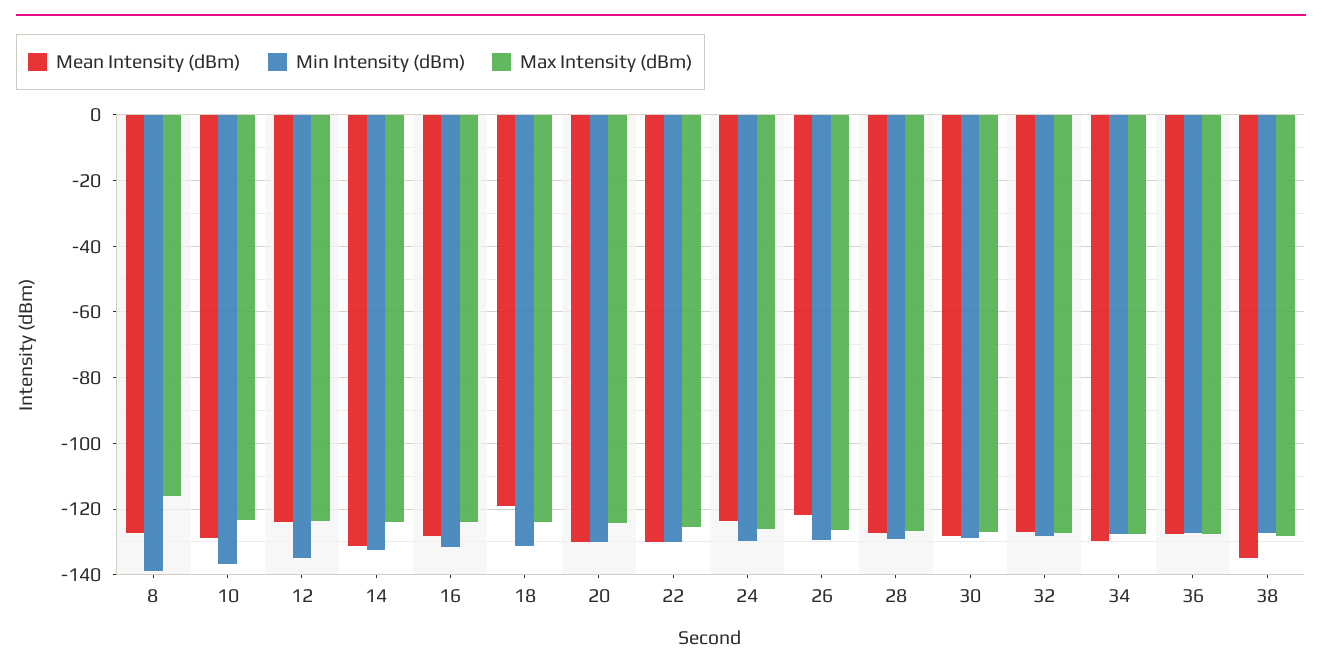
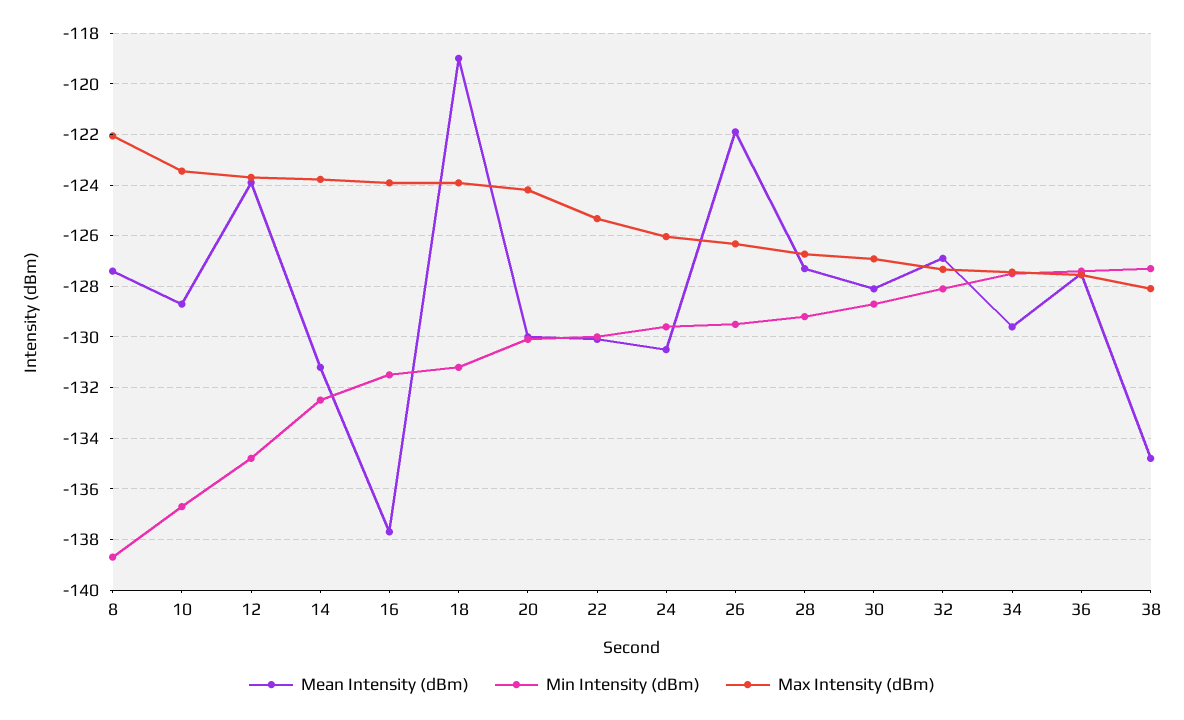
Max Intensity (dBm), 8: -116 -> -122
Mean Intensity (dBm), 16: -128 -> -137.75
Mean Intensity (dBm), 24: -124 -> -130.5

